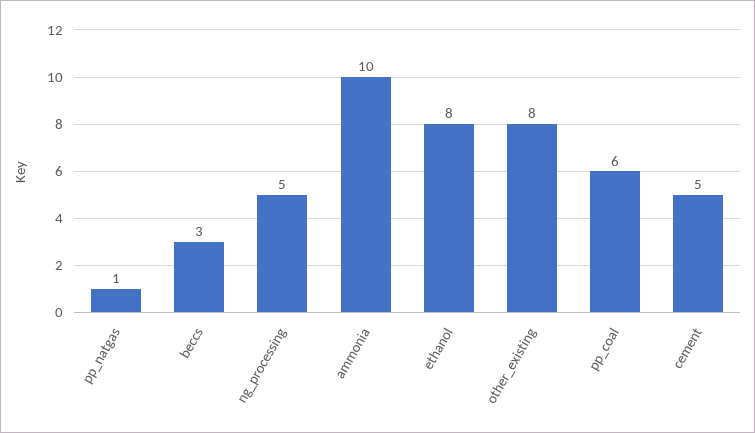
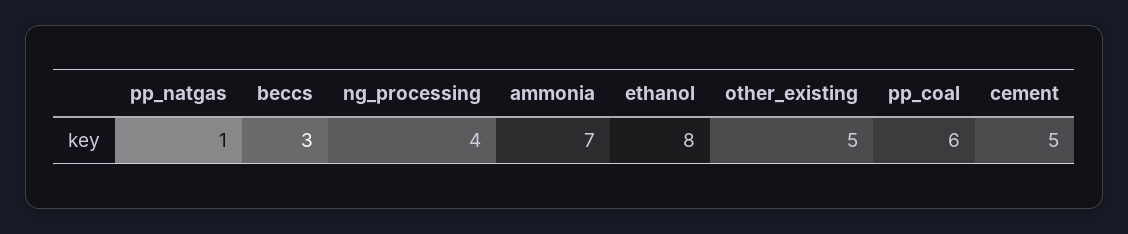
ng_processing: 5 -> 4
ammonia: 10 -> 7
other_existing: 8 -> 5

